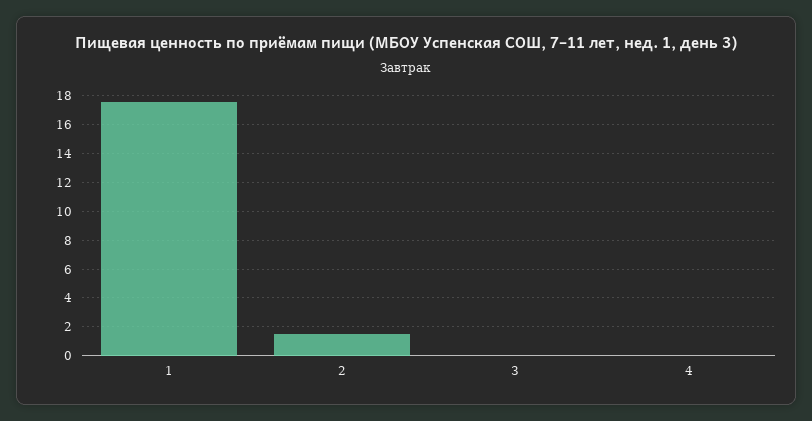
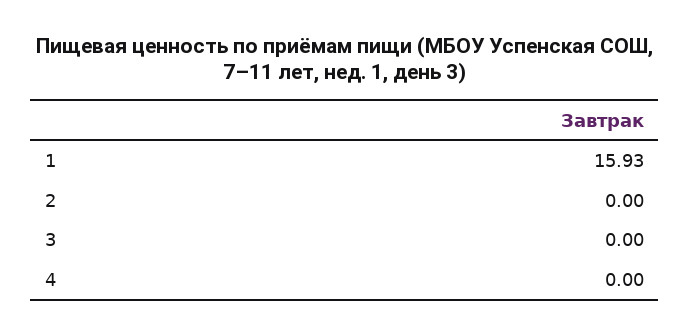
1: 17.5 -> 15.93
2: 1.5 -> 0

